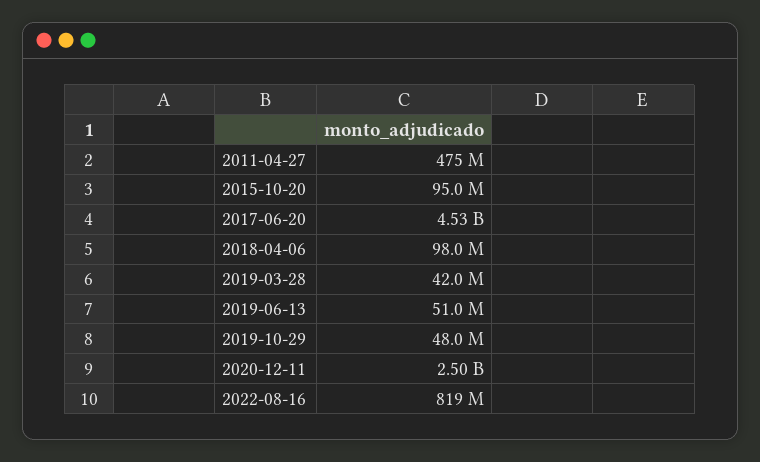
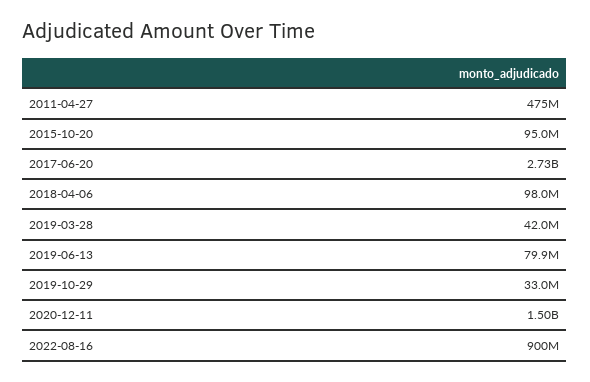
2017-06-20: 4530000000 -> 2730000000
2019-06-13: 51000000 -> 79900000
2019-10-29: 48000000 -> 33000000
2020-12-11: 2500000000 -> 1500000000
2022-08-16: 819000000 -> 900000000

